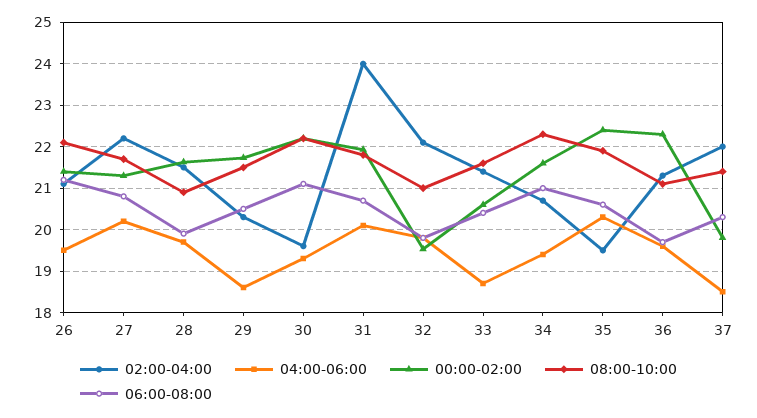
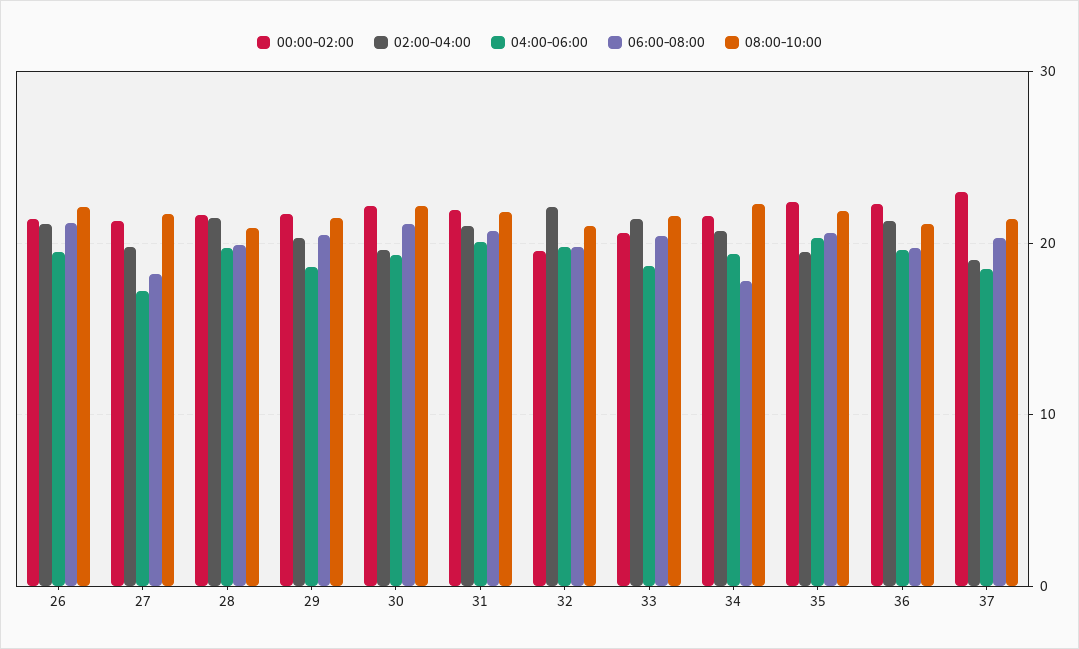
02:00-04:00, 27: 22.2 -> 20
04:00-06:00, 27: 20.2 -> 17
06:00-08:00, 27: 20.8 -> 18
02:00-04:00, 31: 24 -> 21
06:00-08:00, 34: 21 -> 18
02:00-04:00, 37: 22 -> 19
00:00-02:00, 37: 19.8 -> 23

